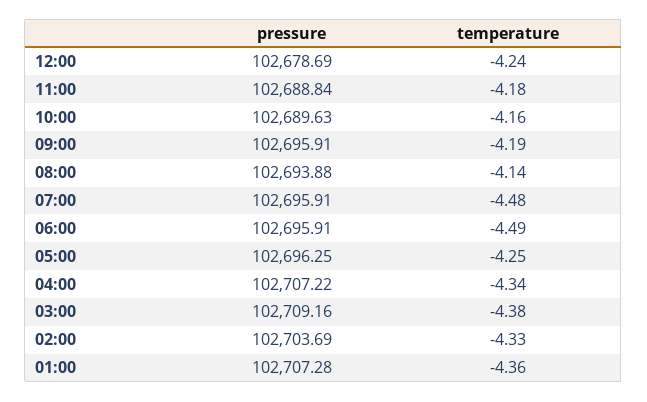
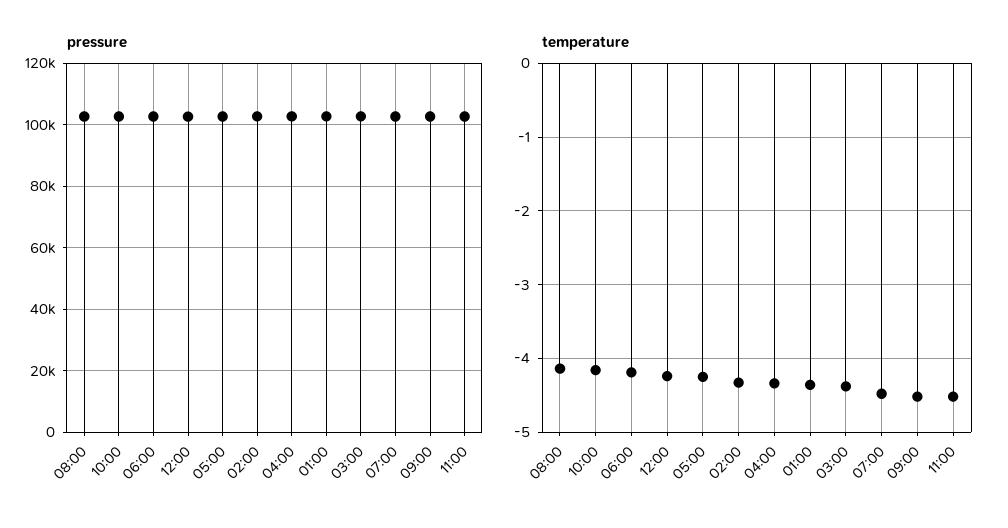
temperature, 11:00: -4.18 -> -4.5
temperature, 09:00: -4.19 -> -4.5
temperature, 06:00: -4.49 -> -4.2

